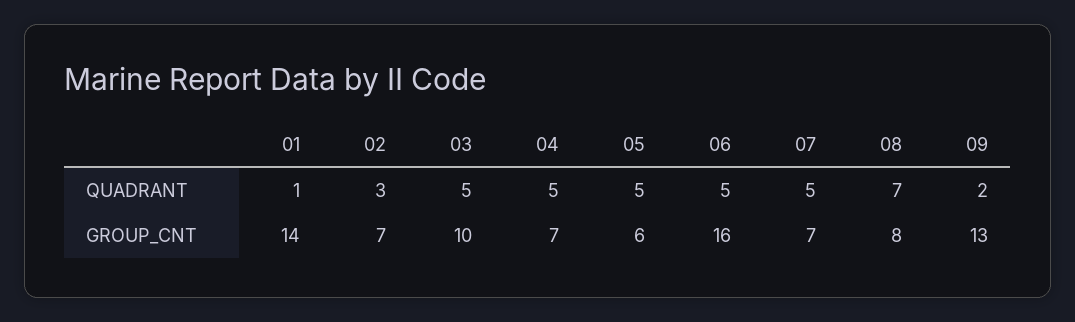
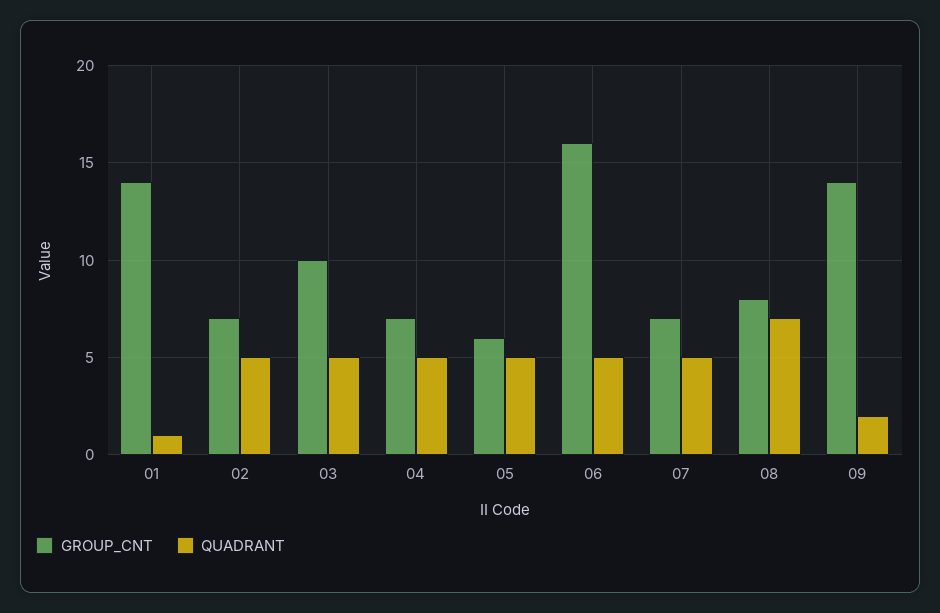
QUADRANT, 02: 3 -> 5
GROUP_CNT, 09: 13 -> 14

